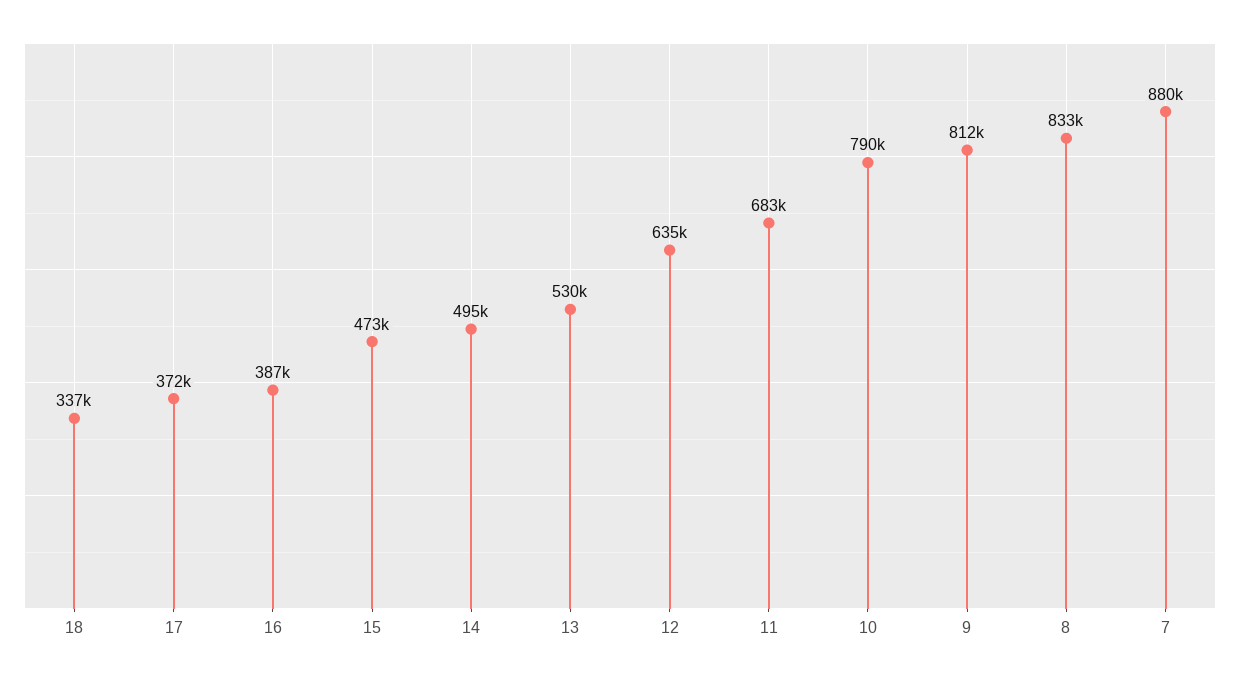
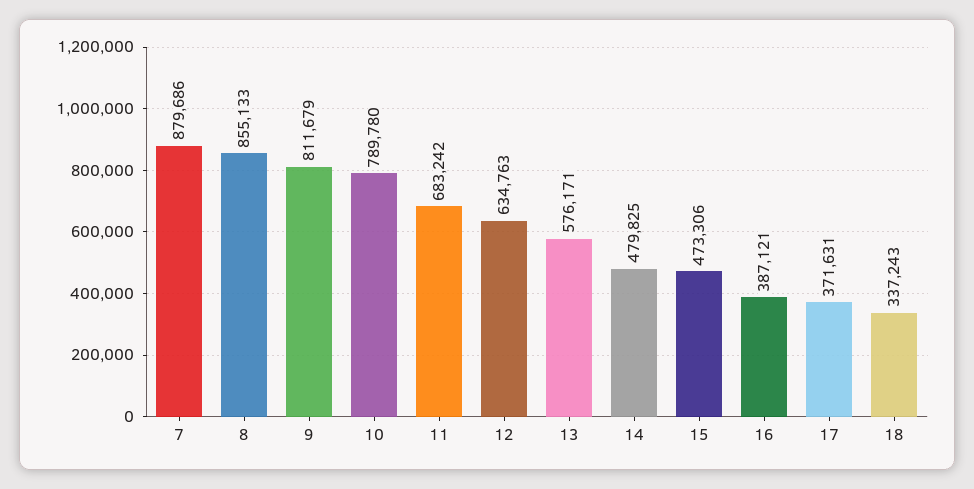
14: 495000 -> 479825
13: 530000 -> 576171
8: 833000 -> 855133

